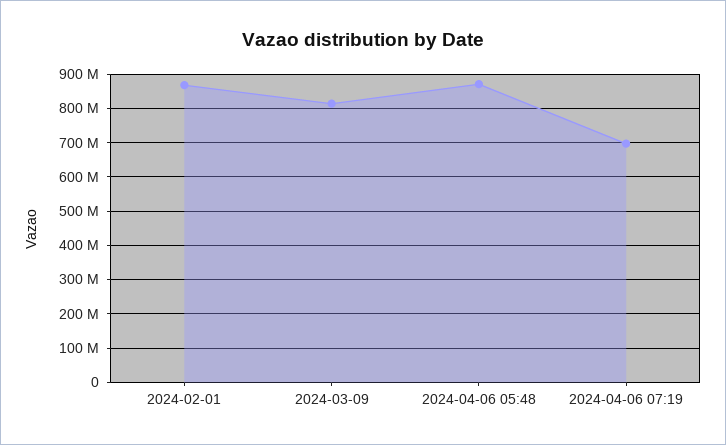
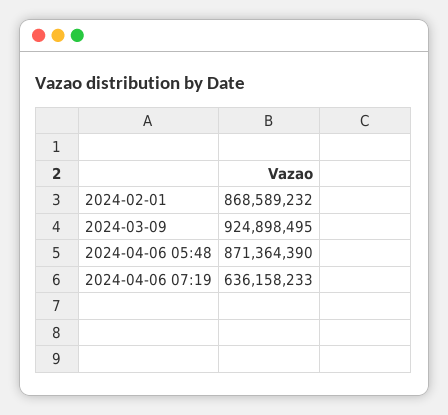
2024-03-09: 820000000 -> 924898495
2024-04-06 07:19: 700000000 -> 636158233

